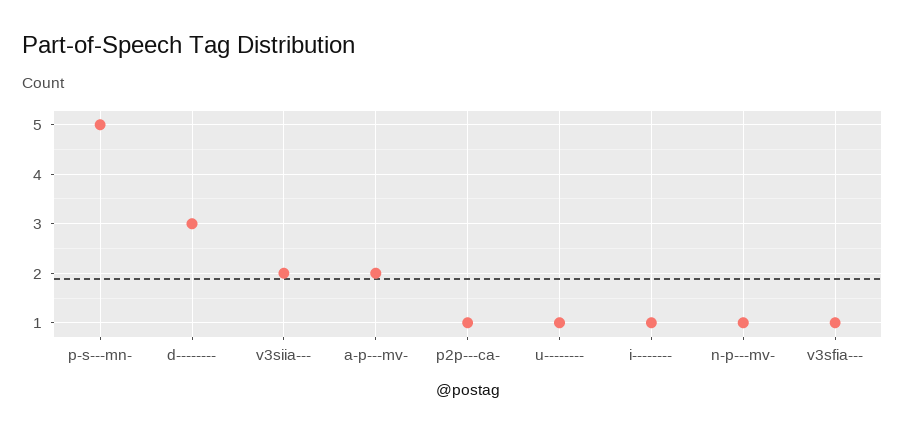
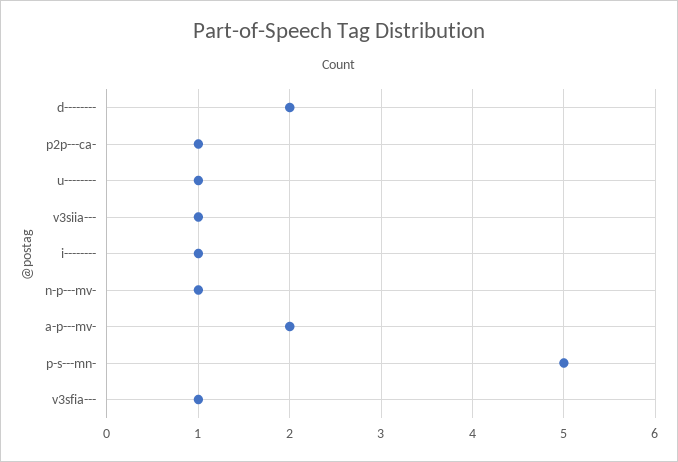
d--------: 3 -> 2
v3siia---: 2 -> 1

